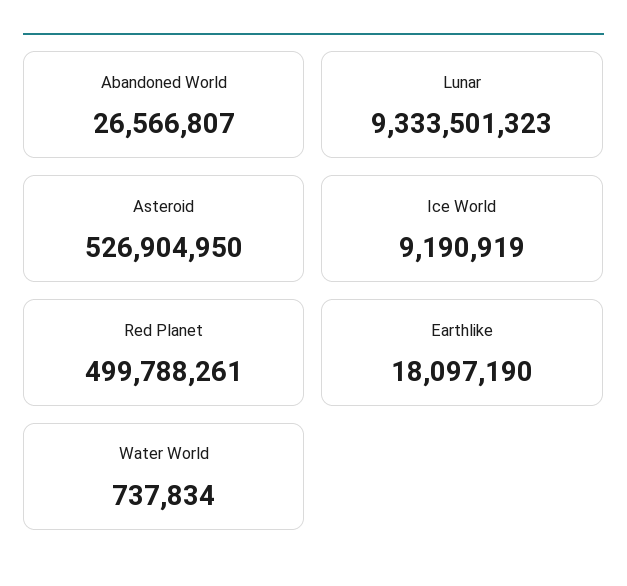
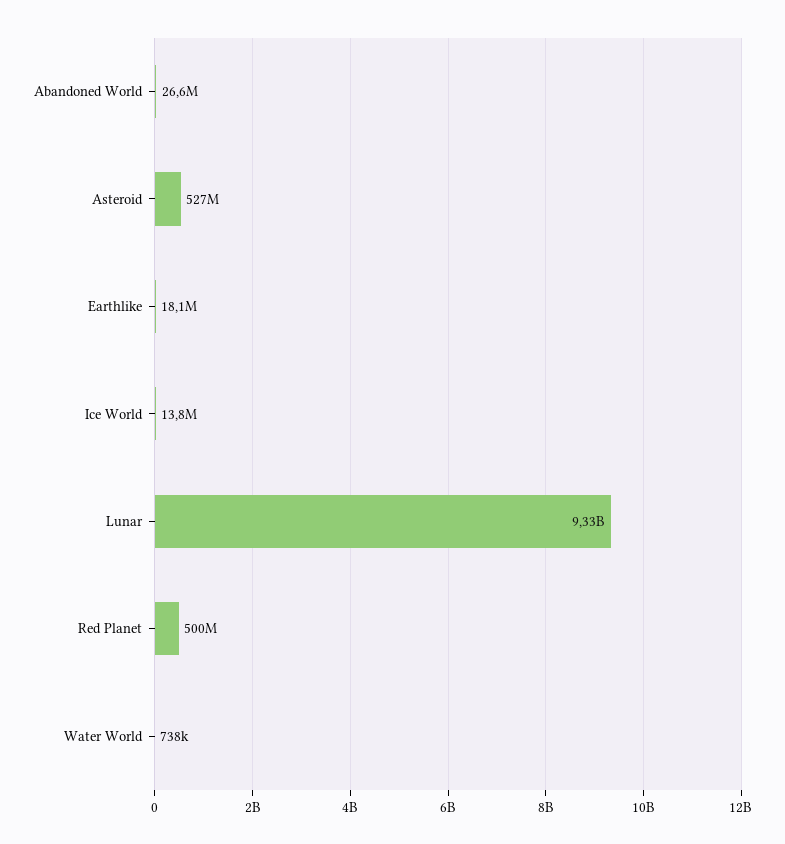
Ice World: 9190919 -> 13800000

